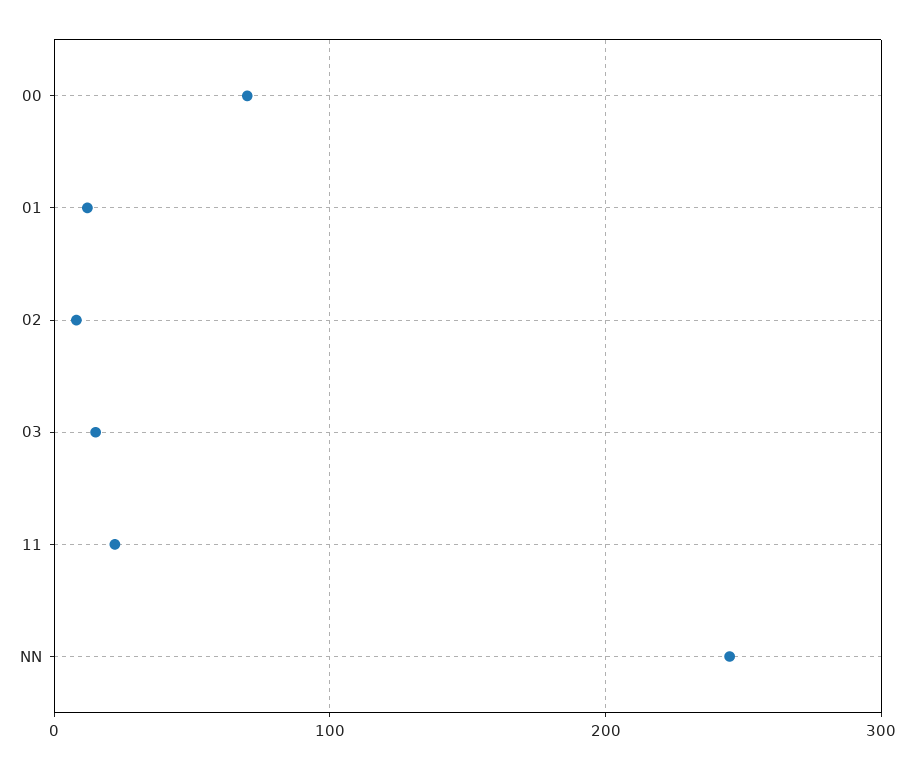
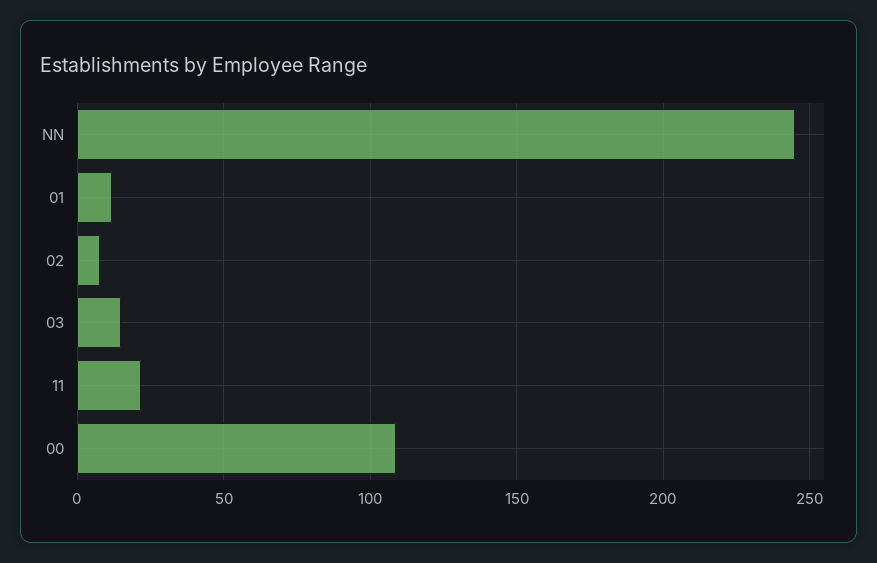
00: 70 -> 110

